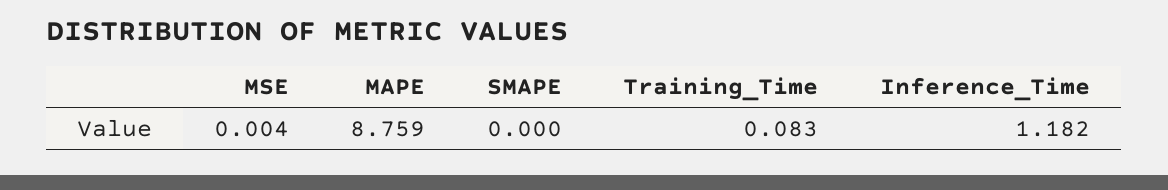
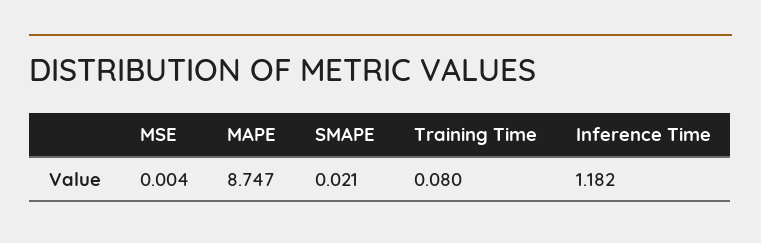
MAPE: 8.759 -> 8.747
SMAPE: 0 -> 0.021
Training_Time: 0.083 -> 0.08

